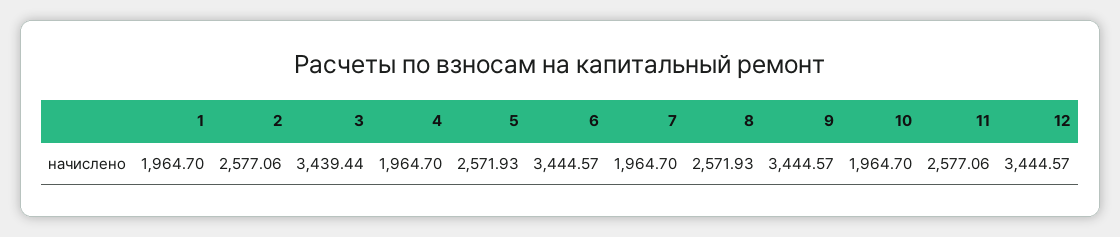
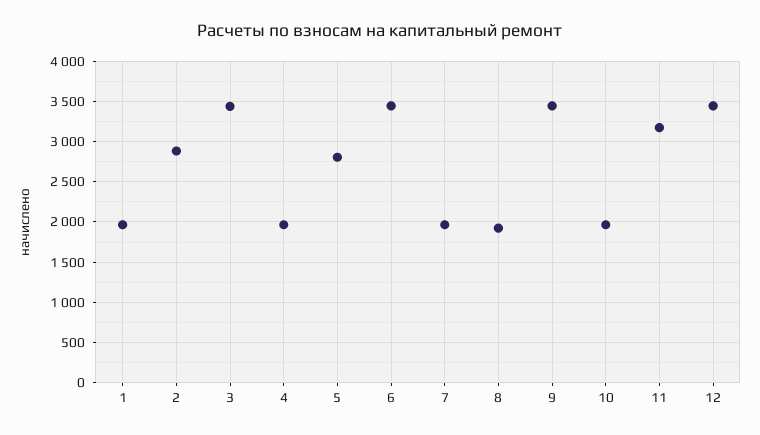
2: 2577.06 -> 2900
5: 2571.93 -> 2800
8: 2571.93 -> 1900
11: 2577.06 -> 3200

